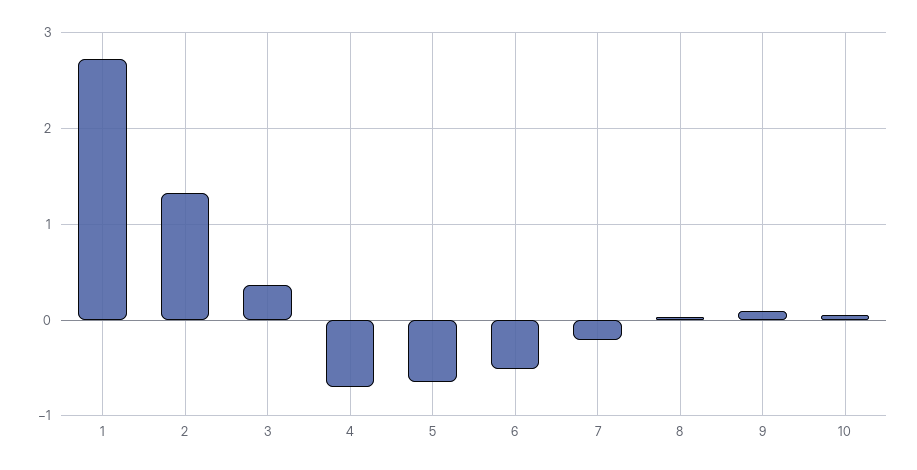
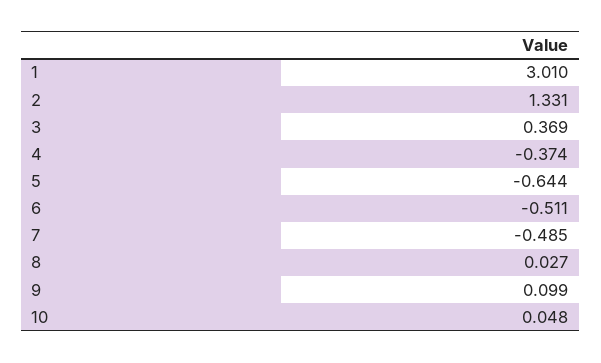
1: 2.7 -> 3.01
4: -0.7 -> -0.374
7: -0.2 -> -0.485

